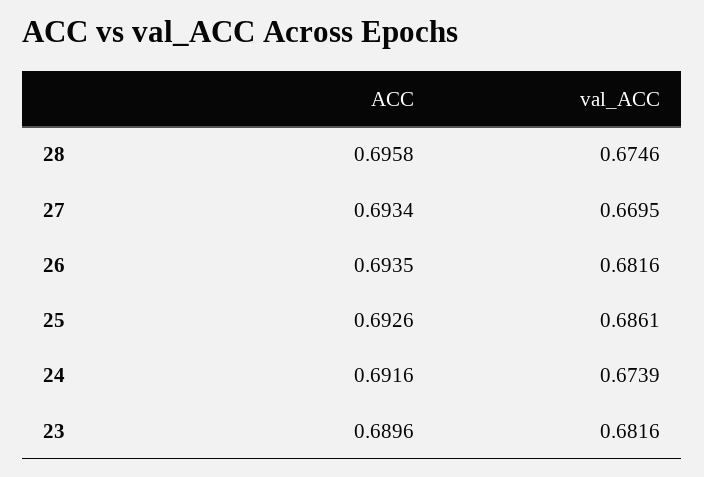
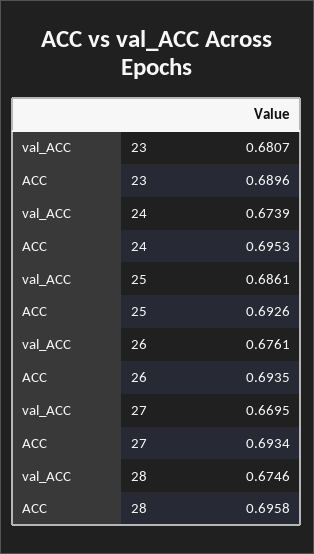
val_ACC, 26: 0.6816 -> 0.6761
ACC, 24: 0.6916 -> 0.6953
val_ACC, 23: 0.6816 -> 0.6807

